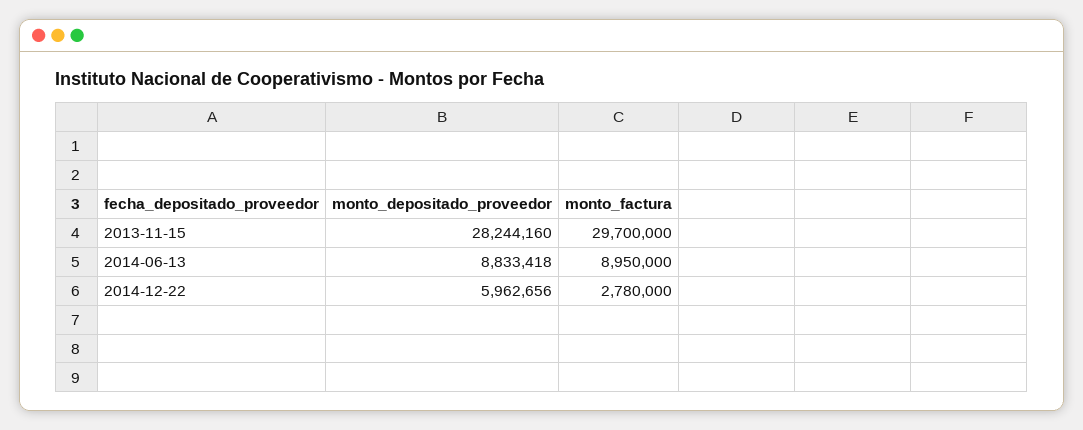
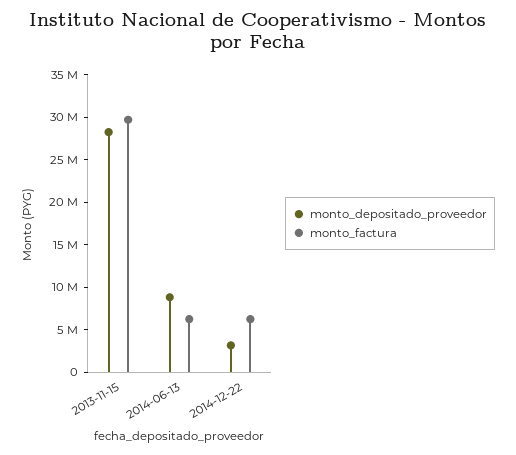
monto_factura, 2014-06-13: 8950000 -> 6000000
monto_depositado_proveedor, 2014-12-22: 5962656 -> 3000000
monto_factura, 2014-12-22: 2780000 -> 6000000

